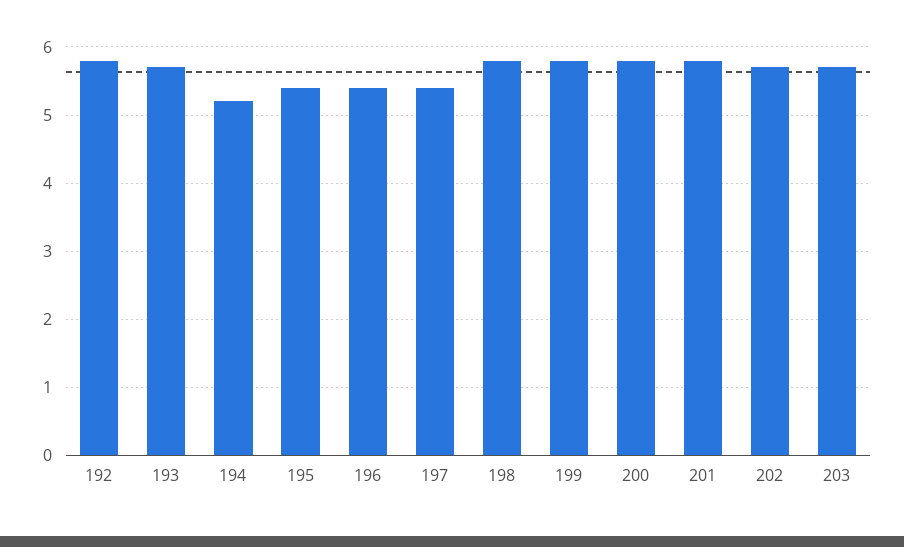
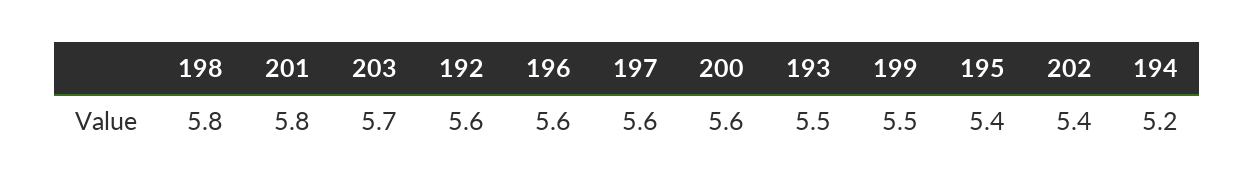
192: 5.8 -> 5.6
193: 5.7 -> 5.5
196: 5.4 -> 5.6
197: 5.4 -> 5.6
199: 5.8 -> 5.5
200: 5.8 -> 5.6
202: 5.7 -> 5.4

